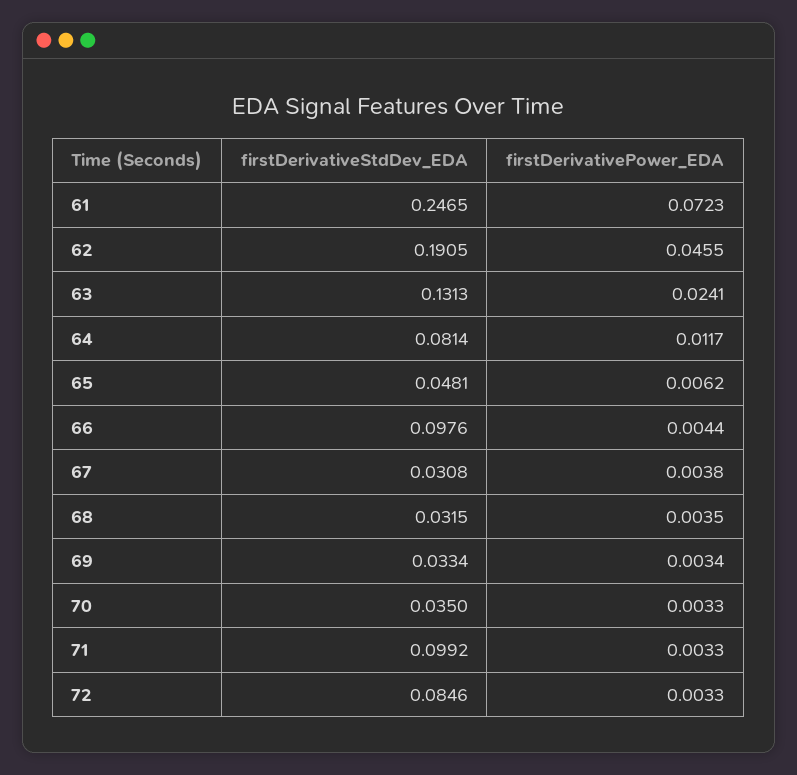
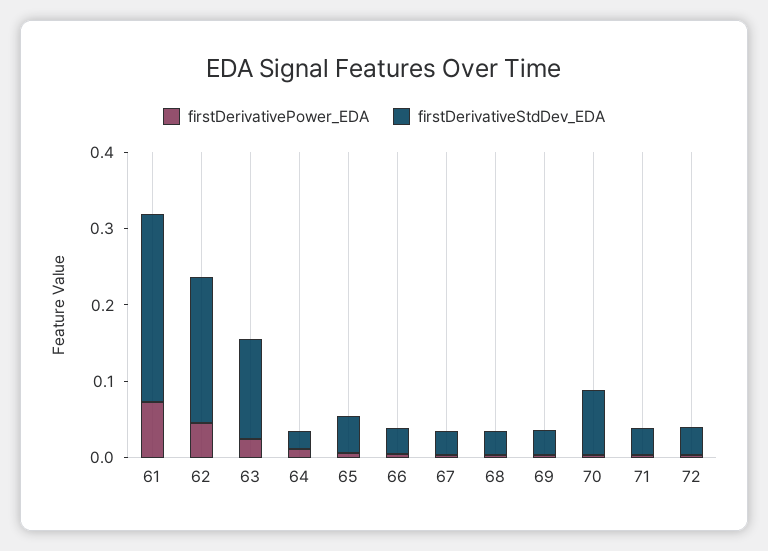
firstDerivativeStdDev_EDA, 64: 0.0814 -> 0.02
firstDerivativeStdDev_EDA, 66: 0.0976 -> 0.04
firstDerivativeStdDev_EDA, 70: 0.035 -> 0.08
firstDerivativeStdDev_EDA, 71: 0.0992 -> 0.04
firstDerivativeStdDev_EDA, 72: 0.0846 -> 0.04

